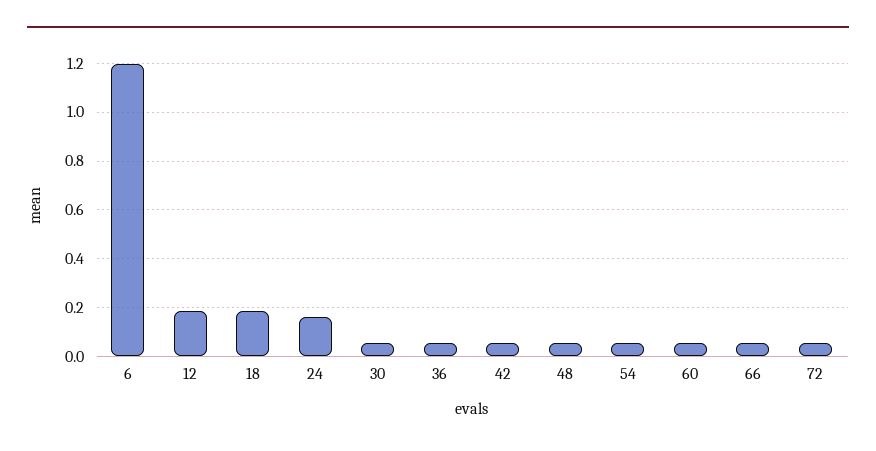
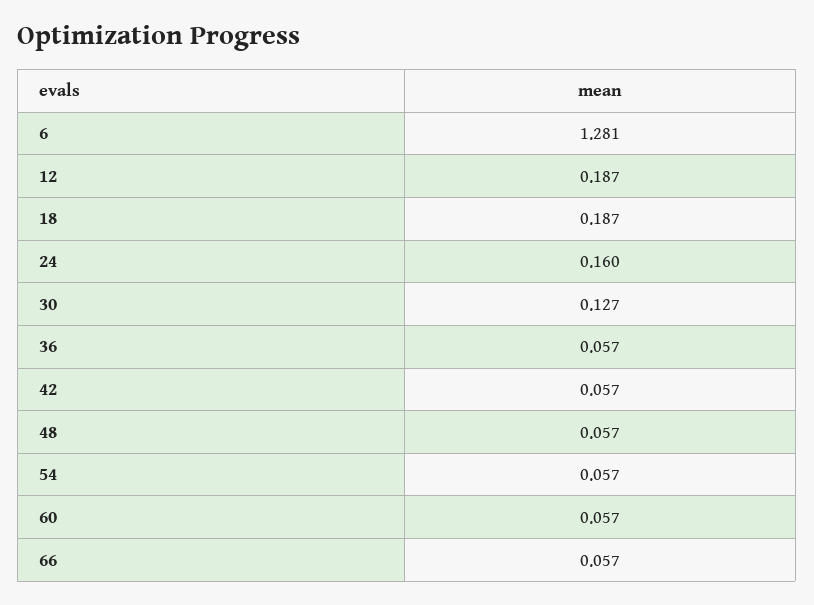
6: 1.2 -> 1.281
30: 0.05 -> 0.127
72: 0.05 -> none

